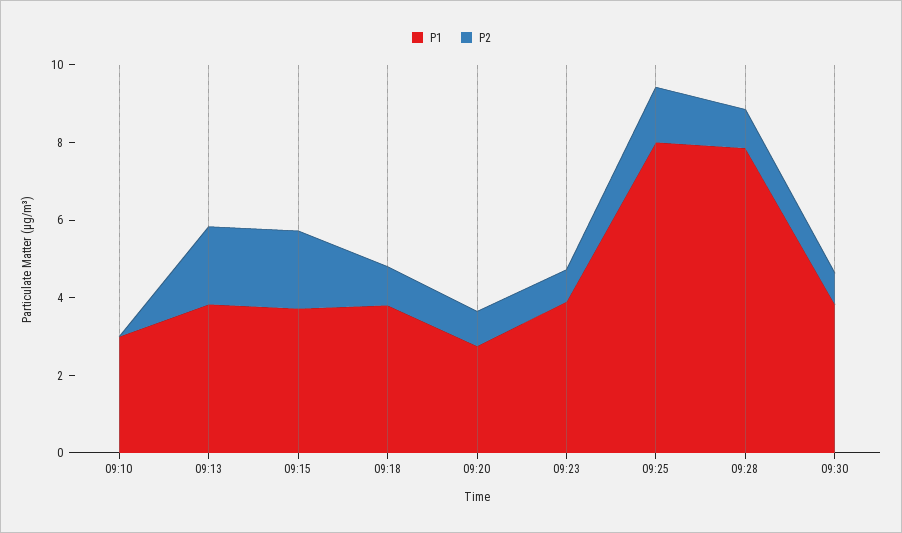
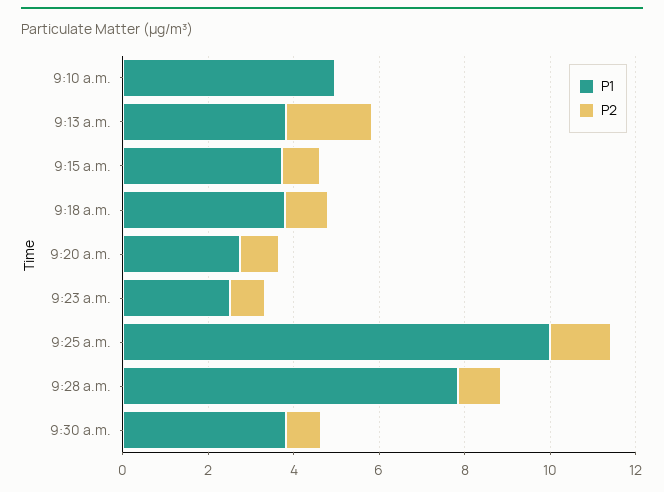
P1, 09:10: 3 -> 5
P2, 09:15: 2 -> 1
P1, 09:23: 4 -> 2.5
P1, 09:25: 8 -> 10

